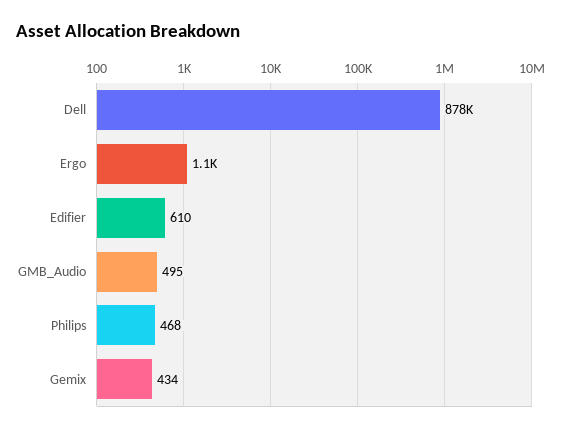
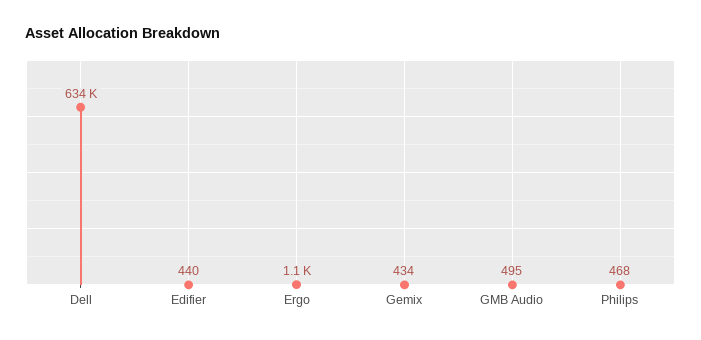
Dell: 878000 -> 634000
Edifier: 610 -> 440

